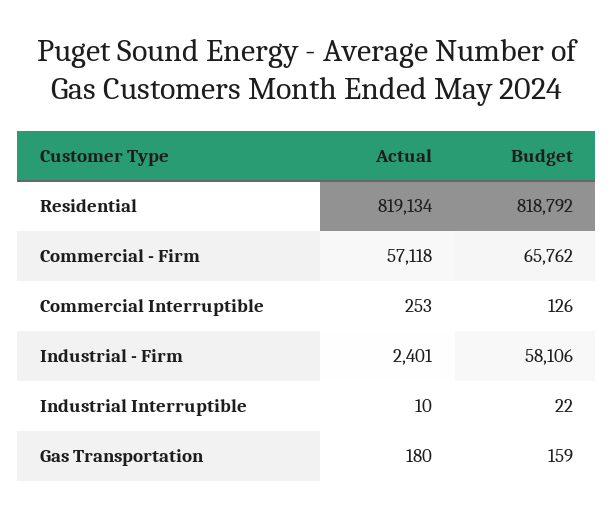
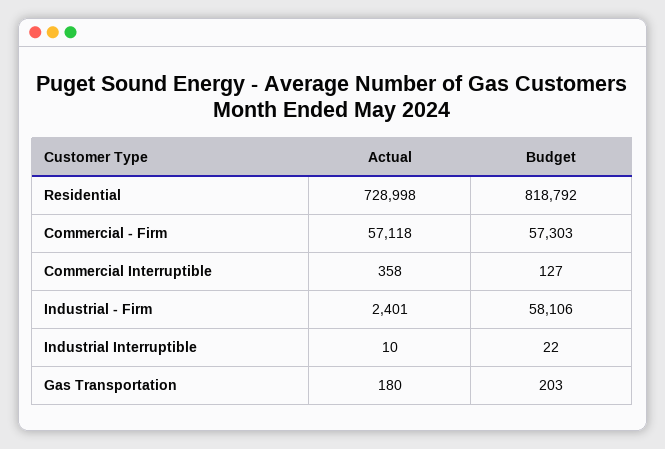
Actual, Residential: 819134 -> 728998
Budget, Commercial - Firm: 65762 -> 57303
Actual, Commercial Interruptible: 253 -> 358
Budget, Commercial Interruptible: 126 -> 127
Budget, Gas Transportation: 159 -> 203

